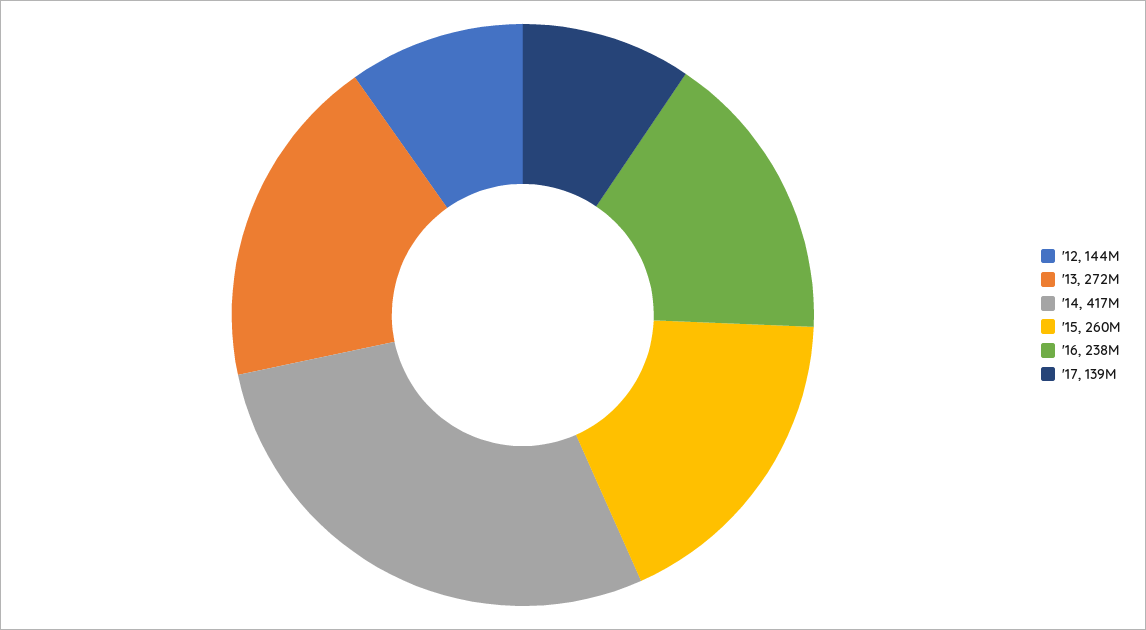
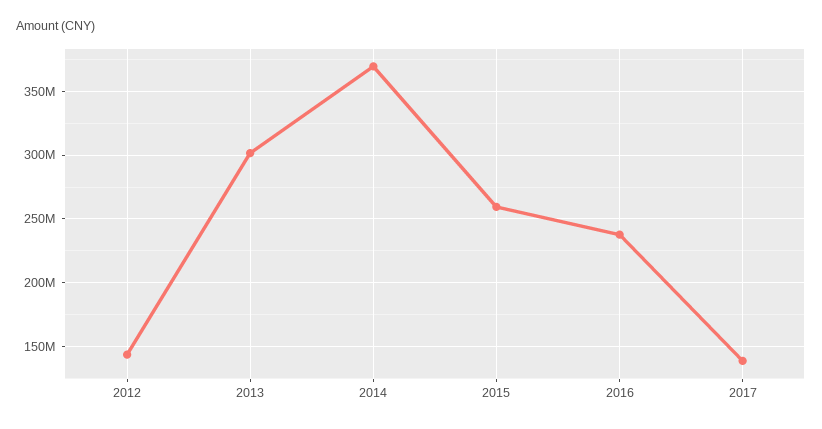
'13: 272000000 -> 300000000
'14: 417000000 -> 370000000

